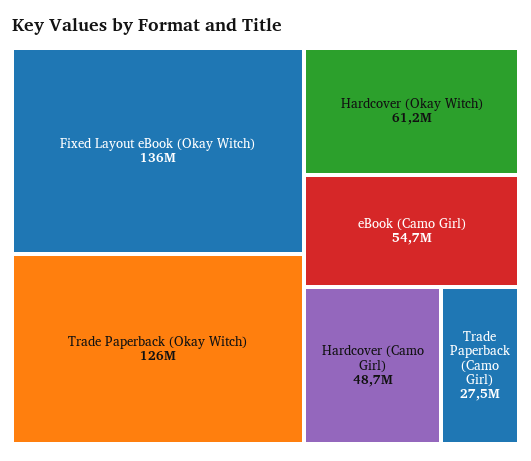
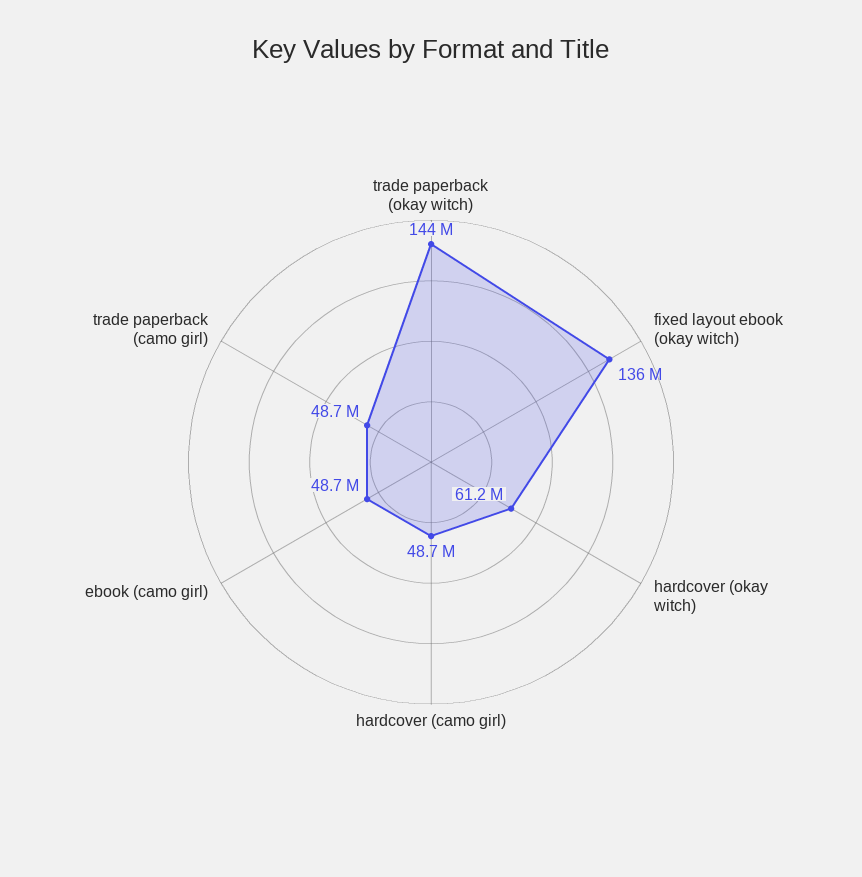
Trade Paperback (Okay Witch): 126000000 -> 144000000
eBook (Camo Girl): 54700000 -> 48700000
Trade Paperback (Camo Girl): 27500000 -> 48700000

